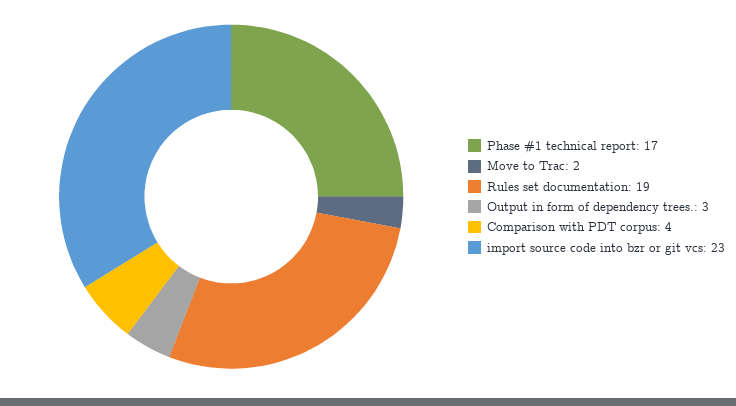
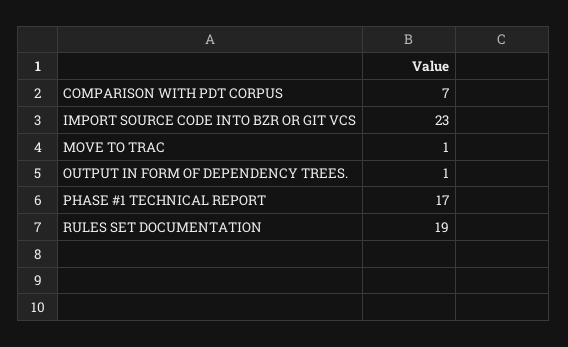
Move to Trac: 2 -> 1
Output in form of dependency trees.: 3 -> 1
Comparison with PDT corpus: 4 -> 7

